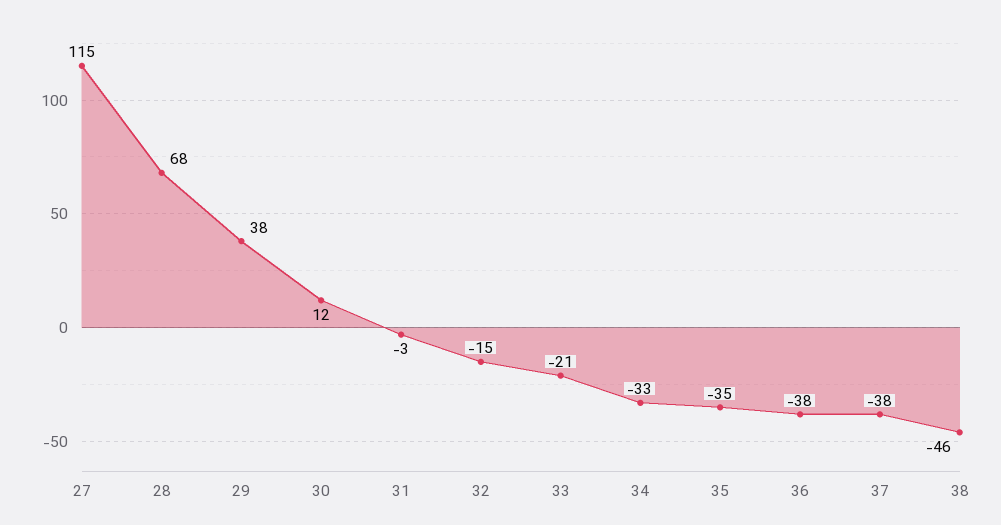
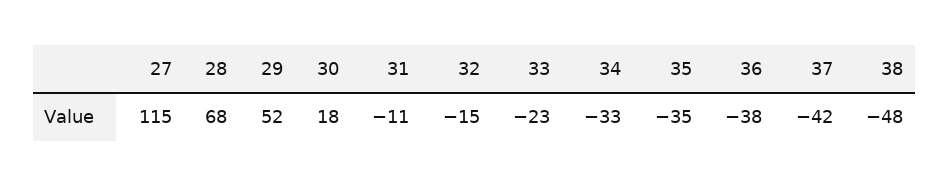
29: 38 -> 52
30: 12 -> 18
31: -3 -> -11
33: -21 -> -23
37: -38 -> -42
38: -46 -> -48

